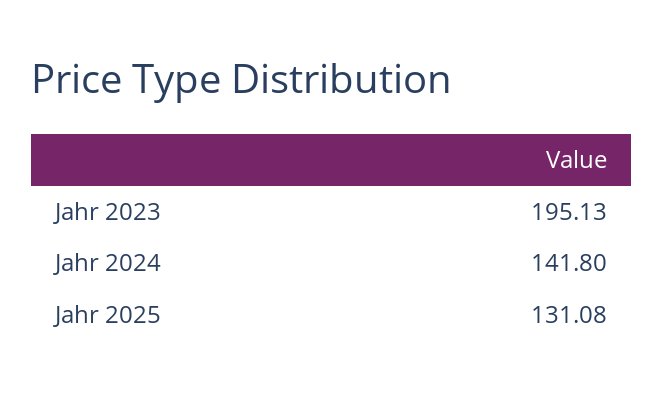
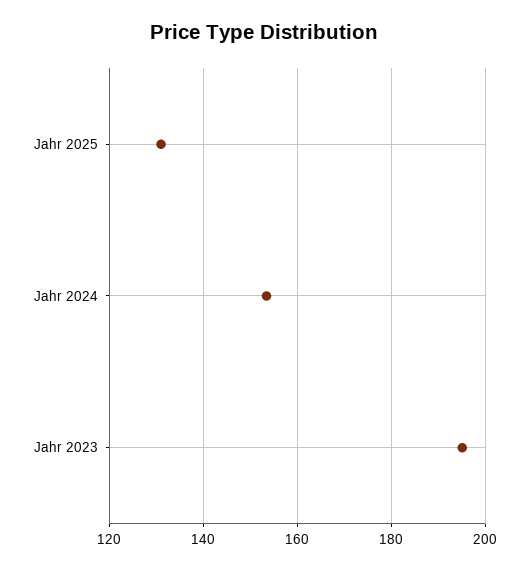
Jahr 2024: 141.8 -> 154

